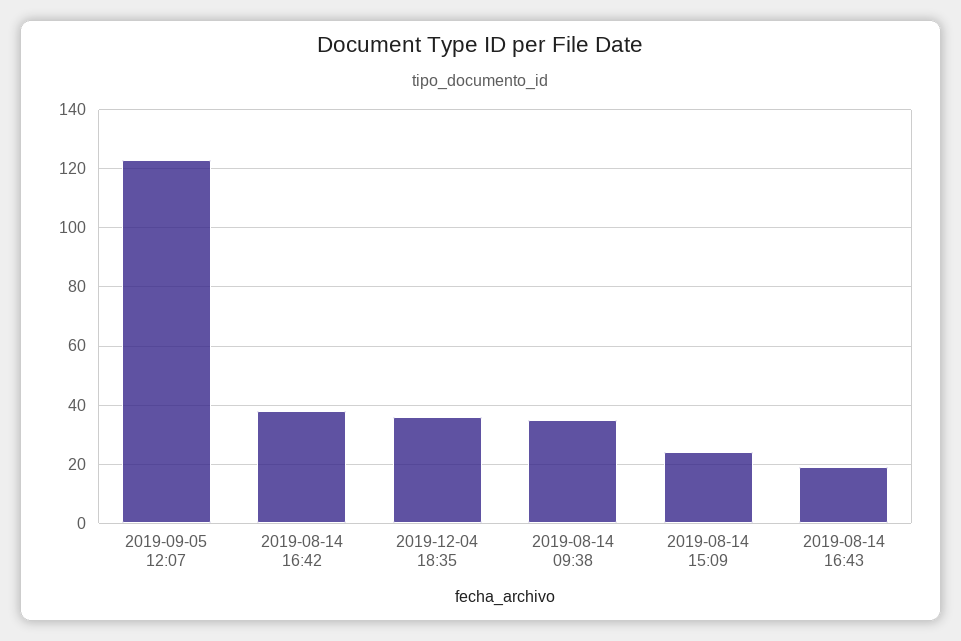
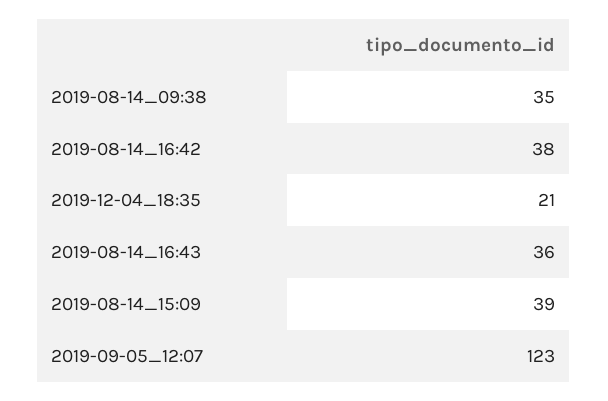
2019-12-04 18:35: 35 -> 21
2019-08-14 15:09: 25 -> 39
2019-08-14 16:43: 20 -> 36

